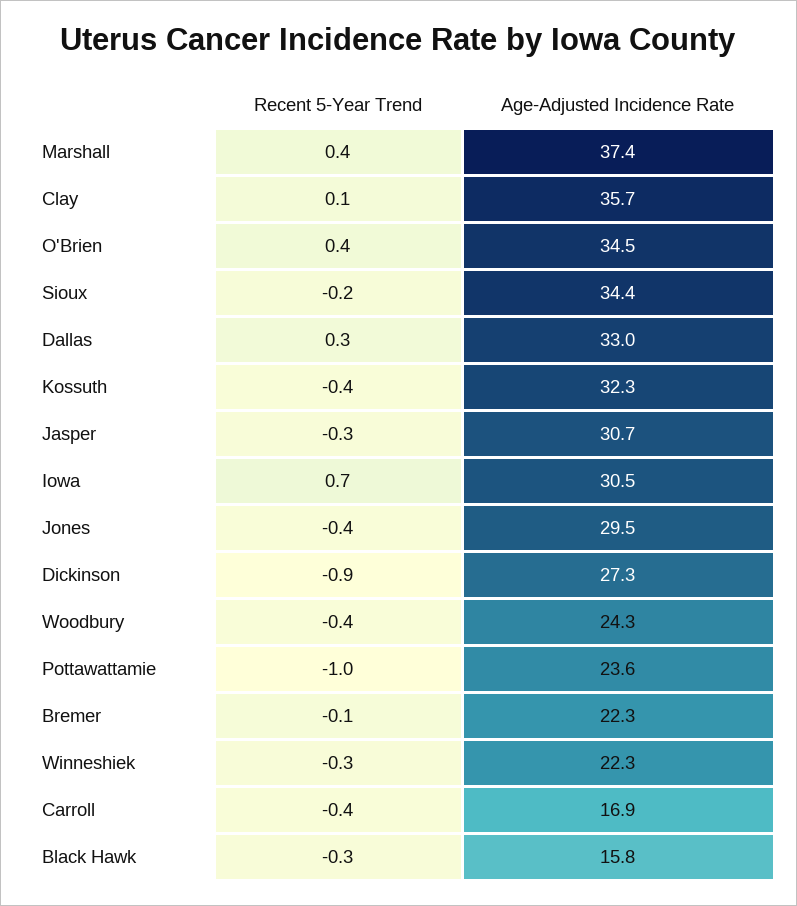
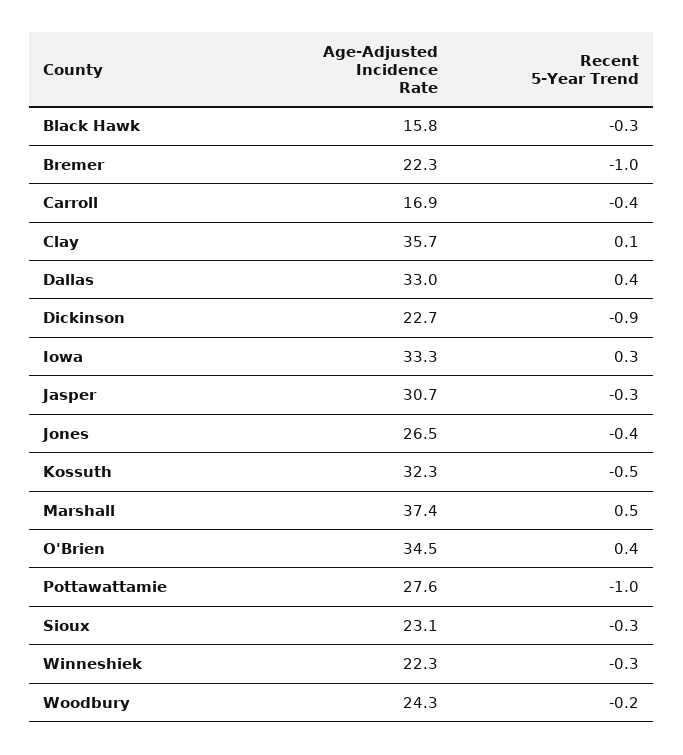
Recent 5-Year Trend, Marshall: 0.4 -> 0.5
Recent 5-Year Trend, Sioux: -0.2 -> -0.3
Age-Adjusted Incidence Rate, Sioux: 34.4 -> 23.1
Recent 5-Year Trend, Dallas: 0.3 -> 0.4
Recent 5-Year Trend, Kossuth: -0.4 -> -0.5
Recent 5-Year Trend, Iowa: 0.7 -> 0.3
Age-Adjusted Incidence Rate, Iowa: 30.5 -> 33.3
Age-Adjusted Incidence Rate, Jones: 29.5 -> 26.5
Age-Adjusted Incidence Rate, Dickinson: 27.3 -> 22.7
Recent 5-Year Trend, Woodbury: -0.4 -> -0.2
Age-Adjusted Incidence Rate, Pottawattamie: 23.6 -> 27.6
Recent 5-Year Trend, Bremer: -0.1 -> -1

